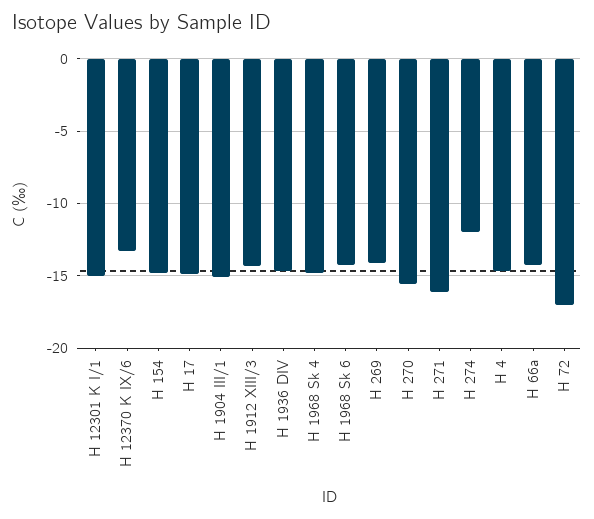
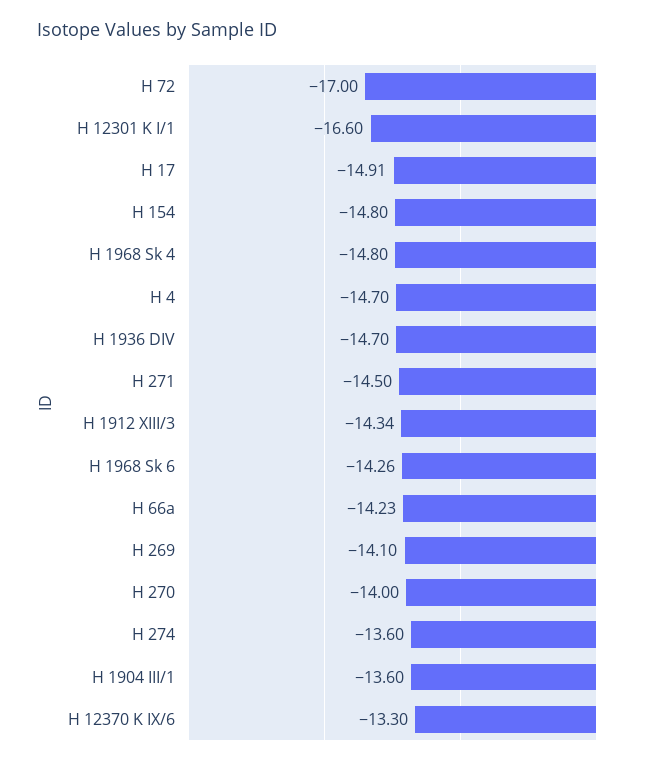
H 12301 K I/1: -15 -> -16.6
H 1904 III/1: -15 -> -13.6
H 270: -15.5 -> -14
H 271: -16 -> -14.5
H 274: -12 -> -13.6

